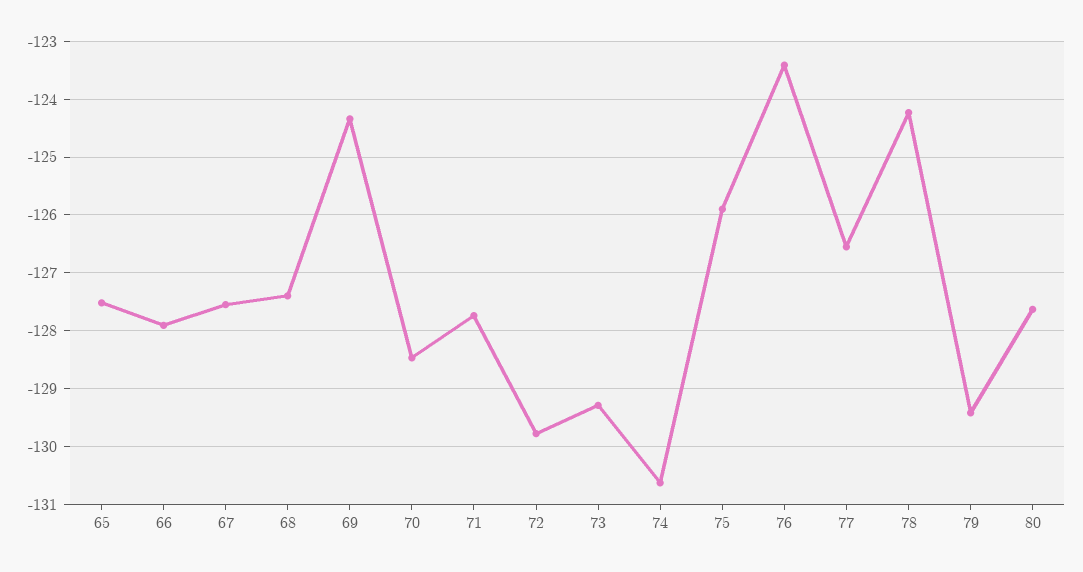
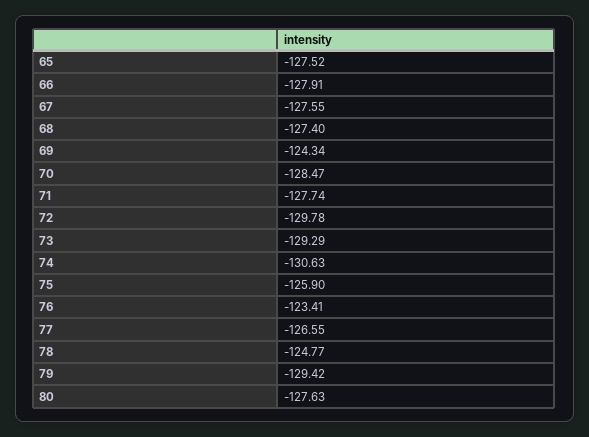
78: -124.2 -> -124.77

